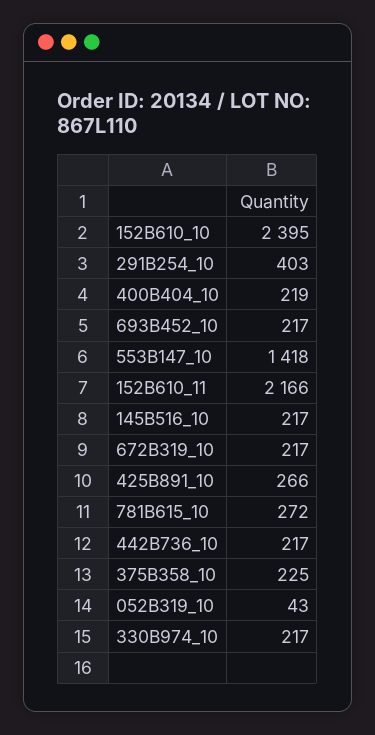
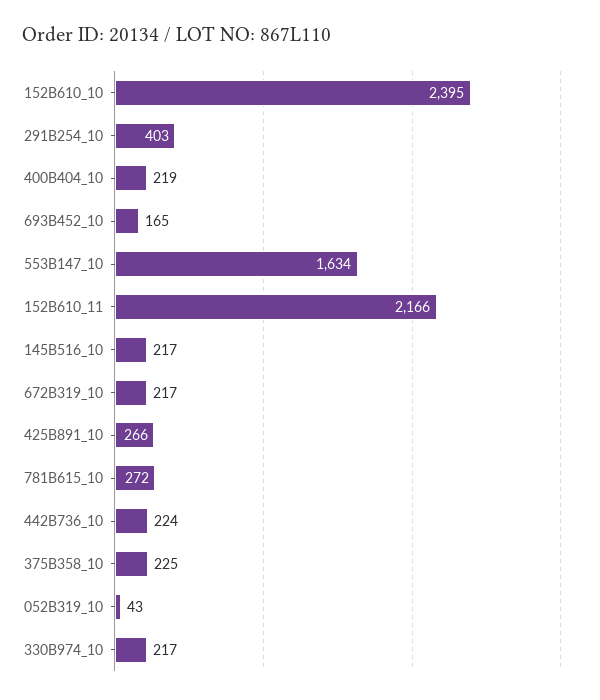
693B452_10: 217 -> 165
553B147_10: 1418 -> 1634
442B736_10: 217 -> 224

